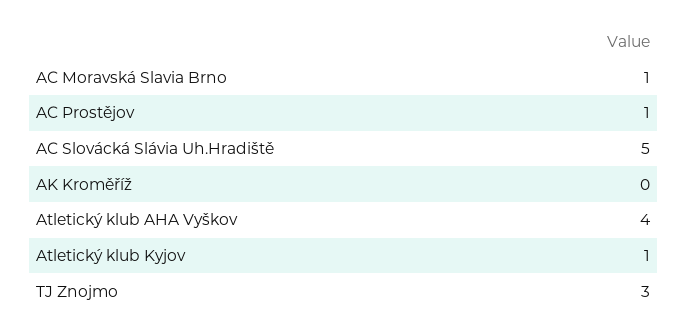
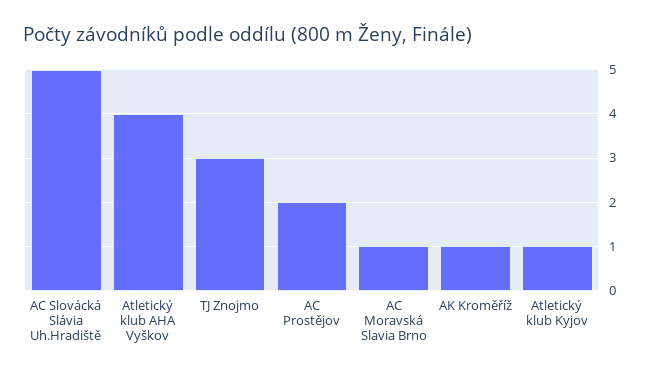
AC Prostějov: 1 -> 2
AK Kroměříž: 0 -> 1

